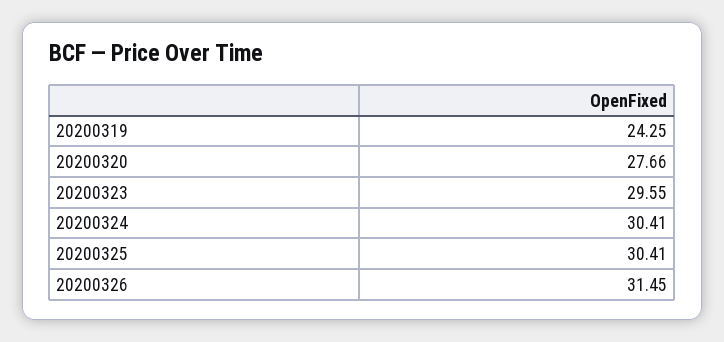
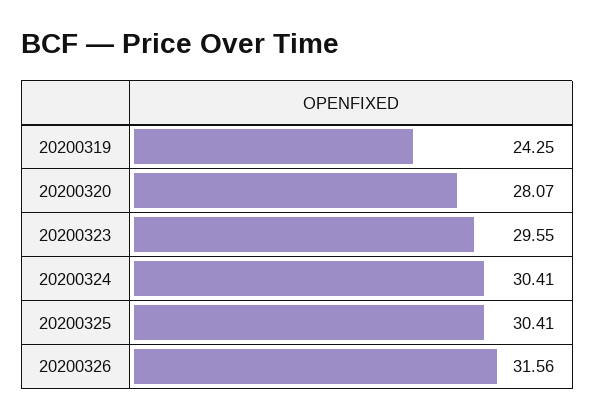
20200320: 27.66 -> 28.07
20200326: 31.45 -> 31.56

